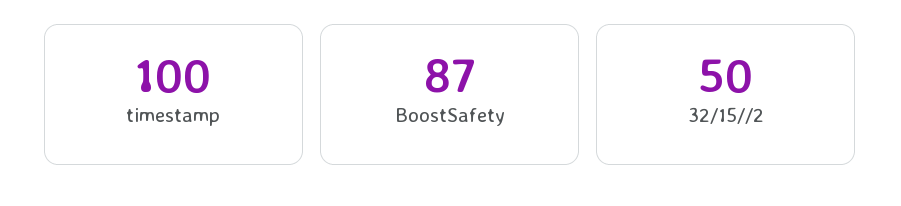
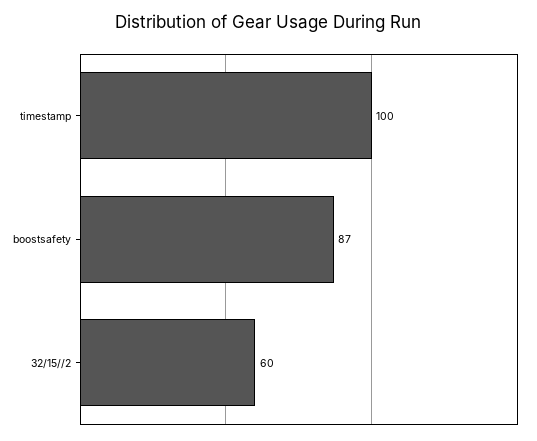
32/15//2: 50 -> 60

